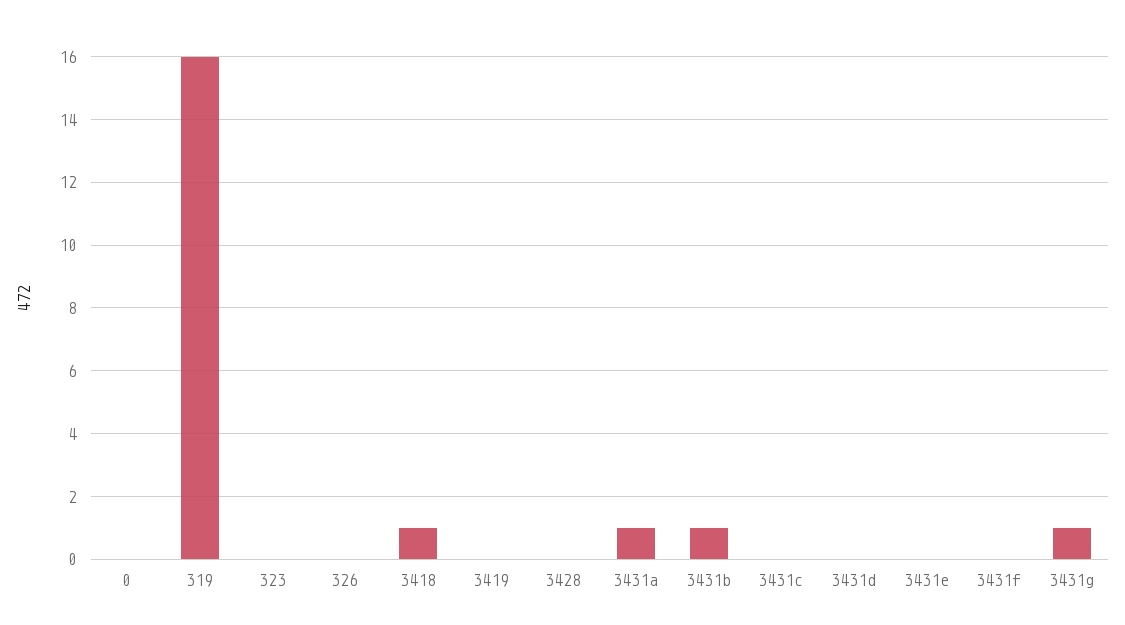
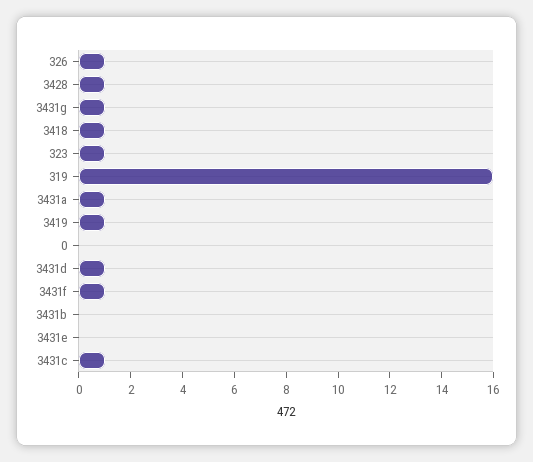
323: 0 -> 1
326: 0 -> 1
3419: 0 -> 1
3428: 0 -> 1
3431b: 1 -> 0
3431c: 0 -> 1
3431d: 0 -> 1
3431f: 0 -> 1

